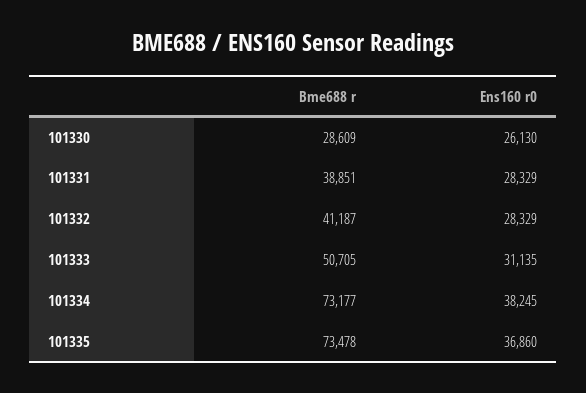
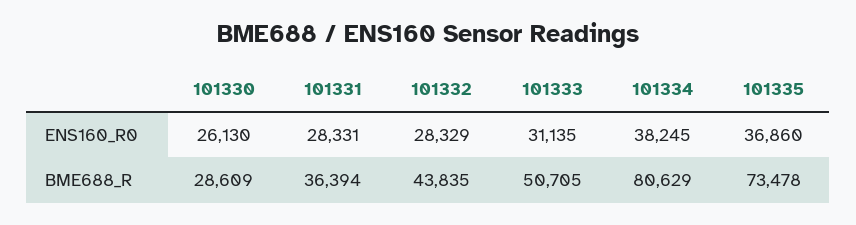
Bme688 r, 101331: 38851 -> 36394
Ens160 r0, 101331: 28329 -> 28331
Bme688 r, 101332: 41187 -> 43835
Bme688 r, 101334: 73177 -> 80629

